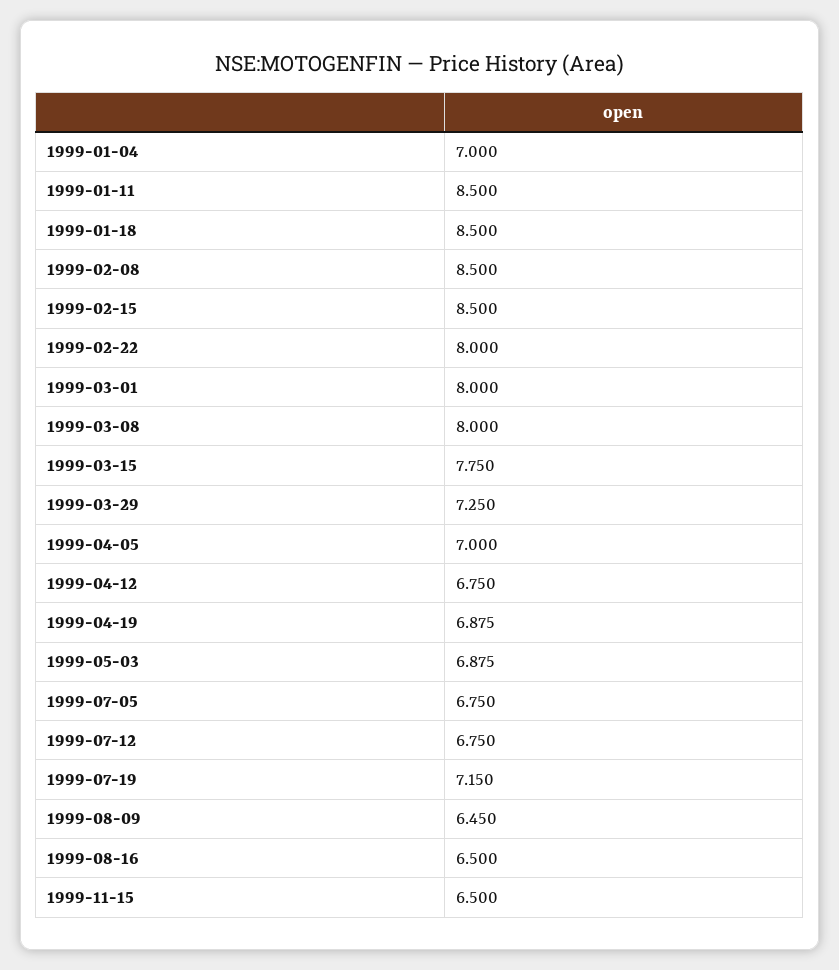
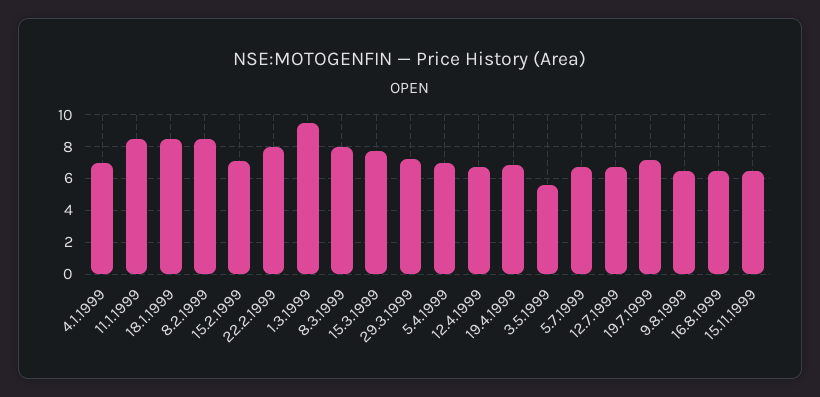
1999-02-15: 8.5 -> 7
1999-03-01: 8 -> 9.5
1999-05-03: 6.875 -> 5.5

